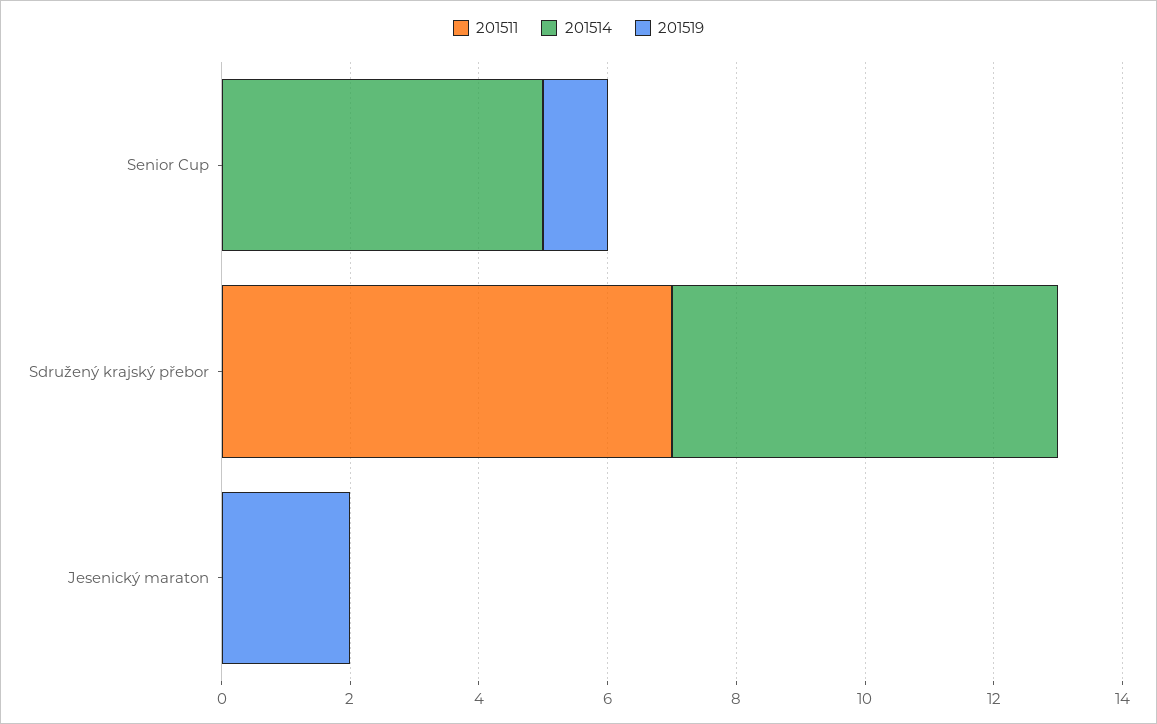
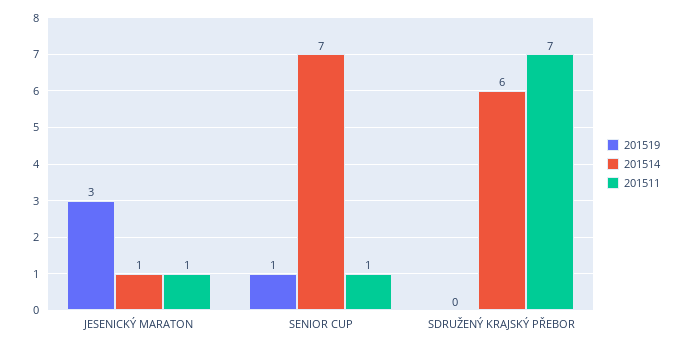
201511, Senior Cup: 0 -> 1
201514, Senior Cup: 5 -> 7
201511, Jesenický maraton: 0 -> 1
201514, Jesenický maraton: 0 -> 1
201519, Jesenický maraton: 2 -> 3

